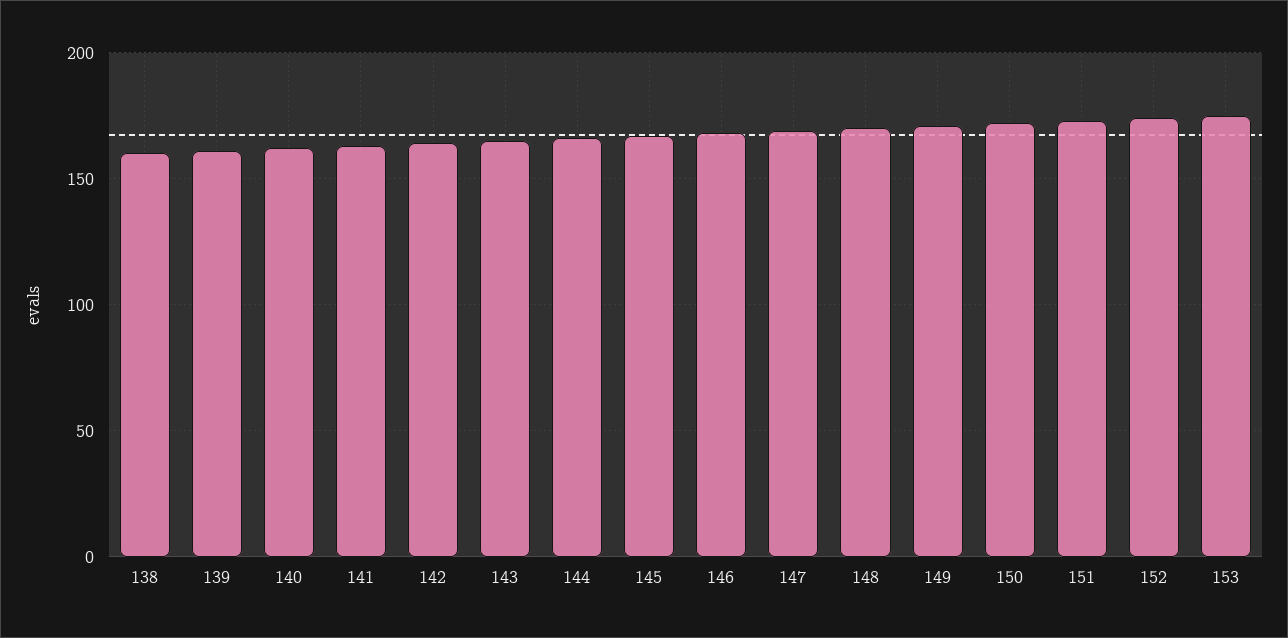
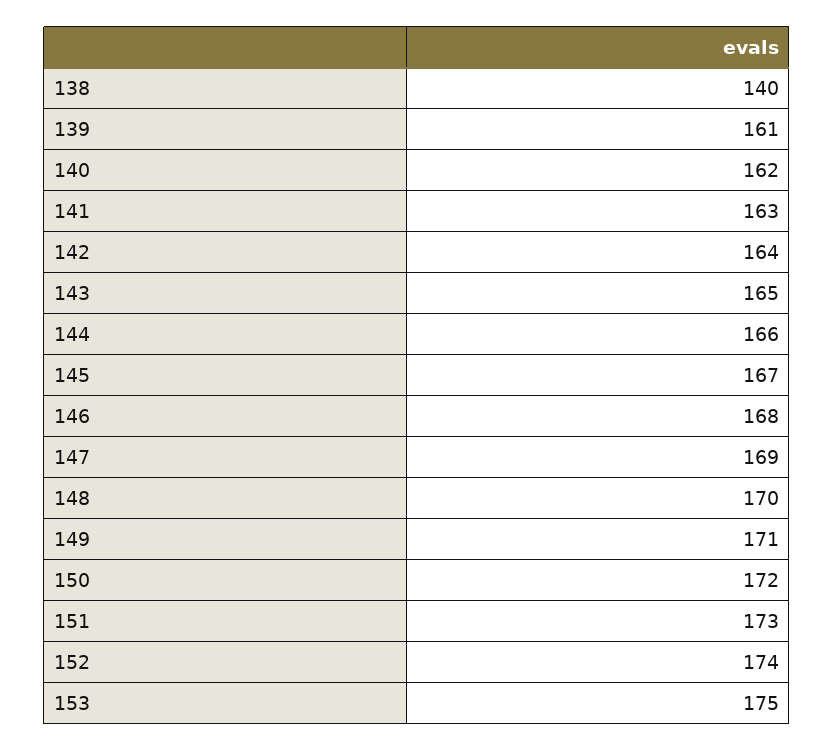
138: 160 -> 140

